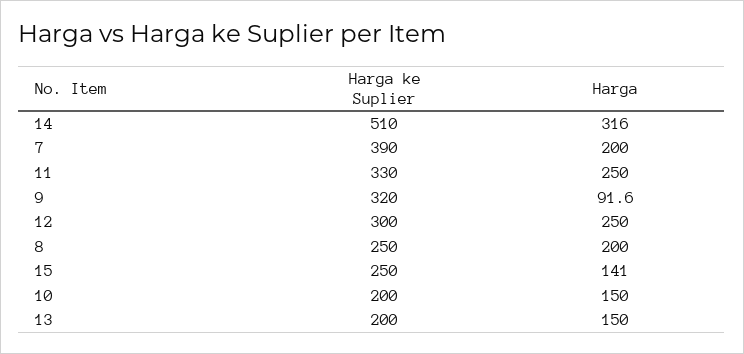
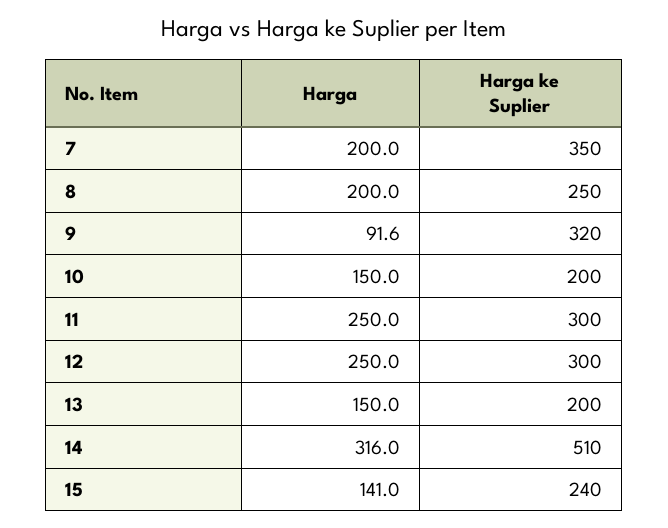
Harga ke Suplier, 7: 390 -> 350
Harga ke Suplier, 11: 330 -> 300
Harga ke Suplier, 15: 250 -> 240

